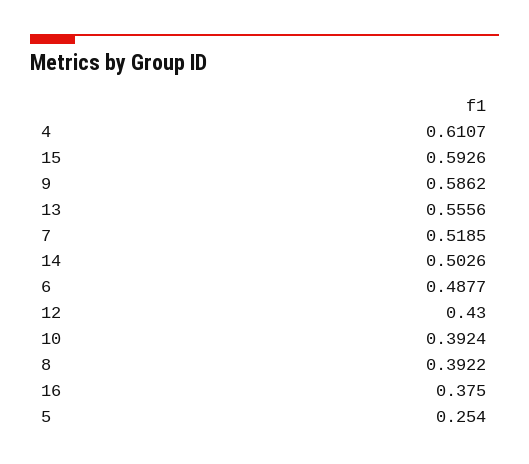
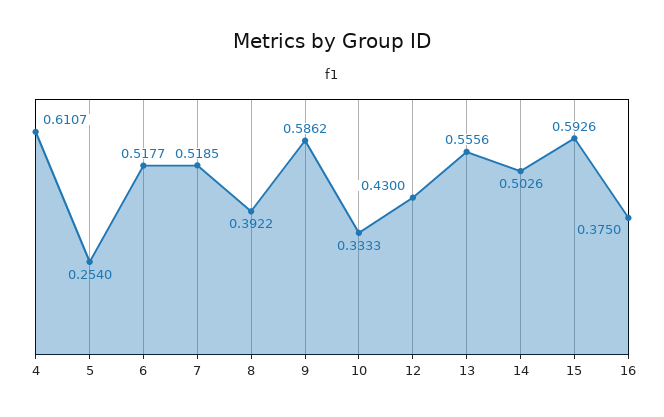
6: 0.4877 -> 0.5177
10: 0.3924 -> 0.3333

